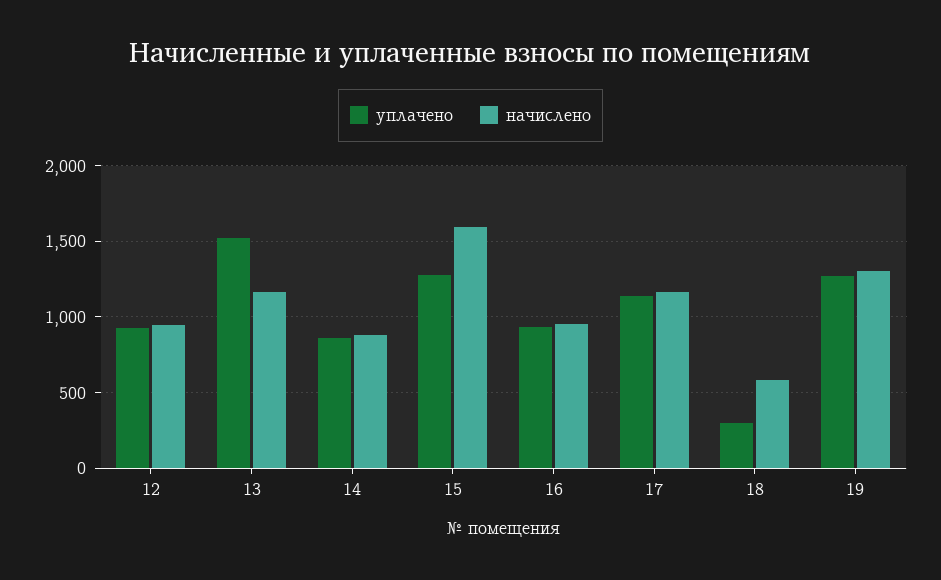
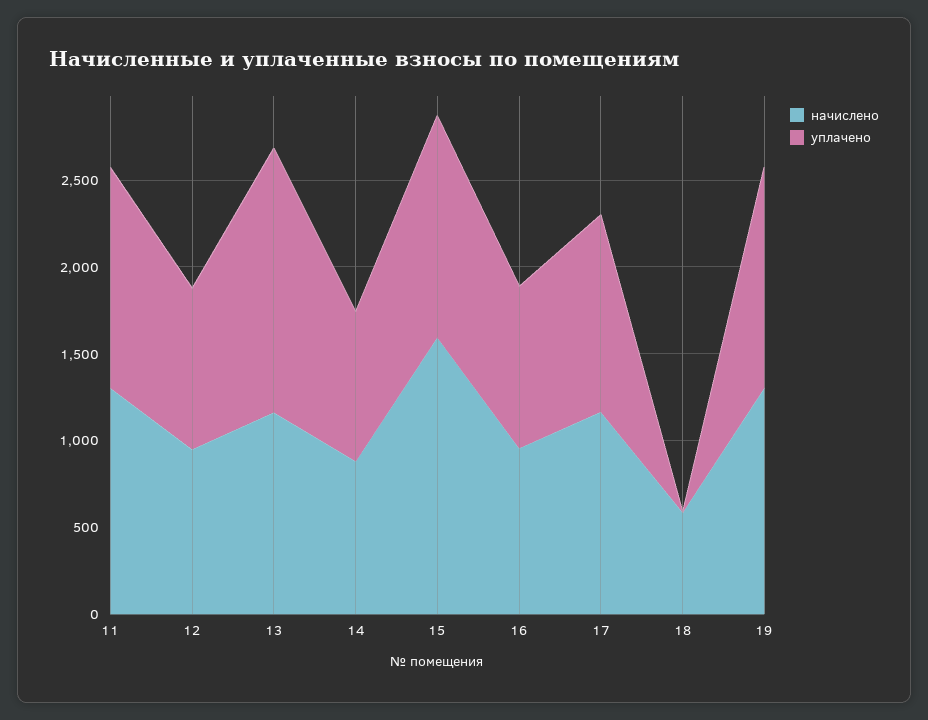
уплачено, 18: 300 -> 0
начислено, 11: none -> 1300
уплачено, 11: none -> 1300

